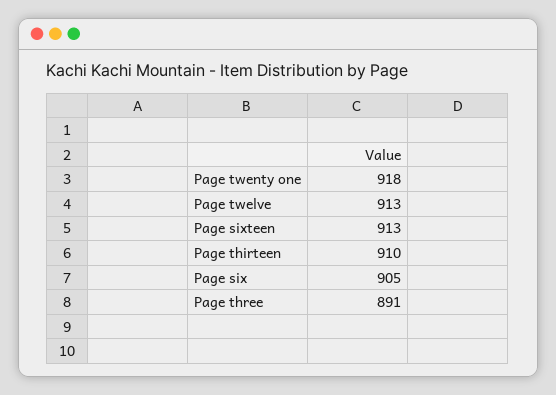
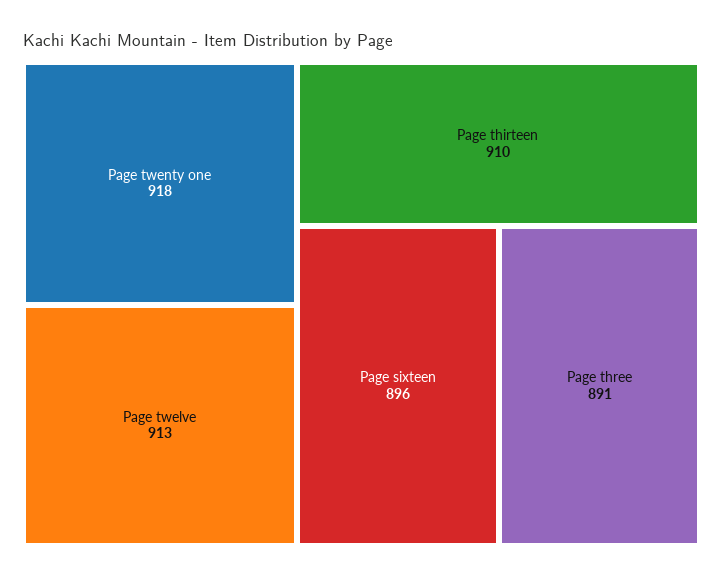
Page sixteen: 913 -> 896
Page six: 905 -> none

